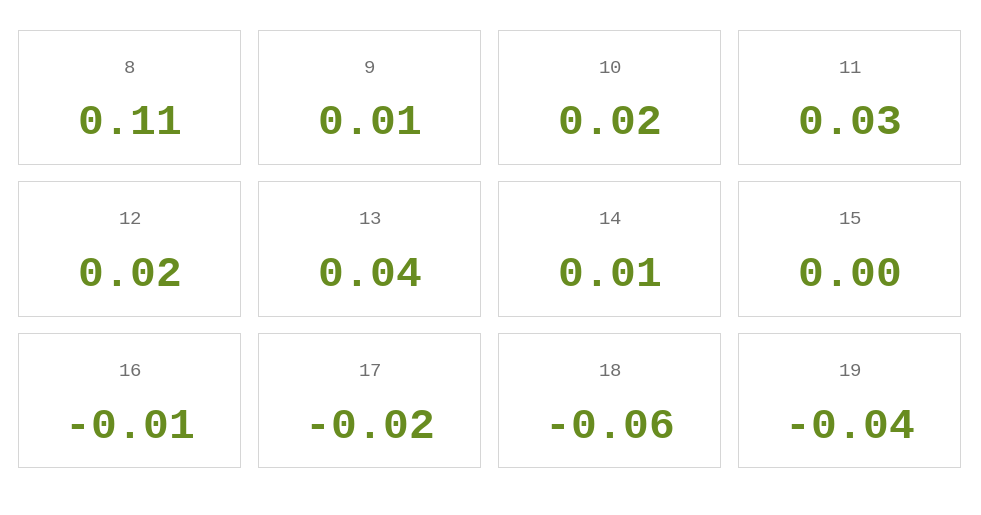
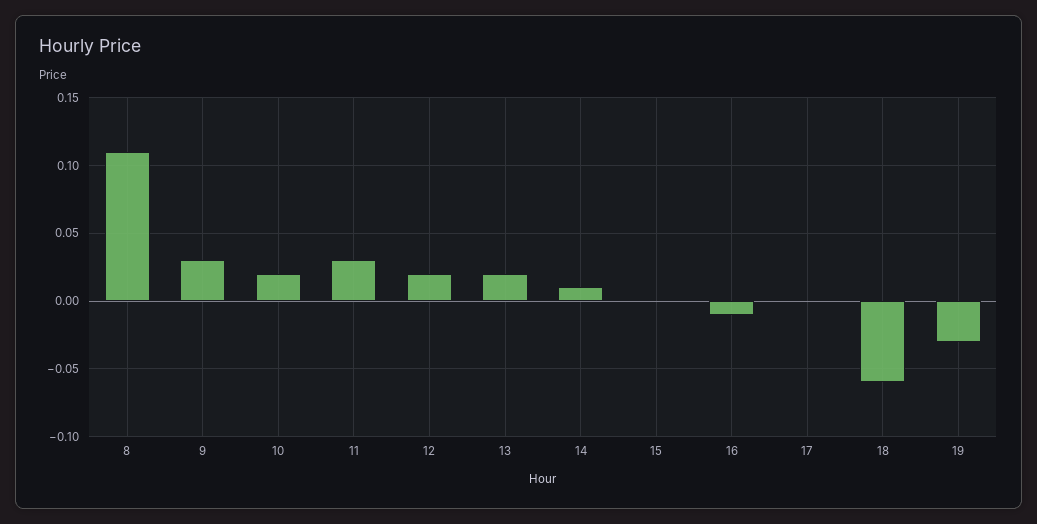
9: 0.01 -> 0.03
13: 0.04 -> 0.02
17: -0.02 -> 0
19: -0.04 -> -0.03

